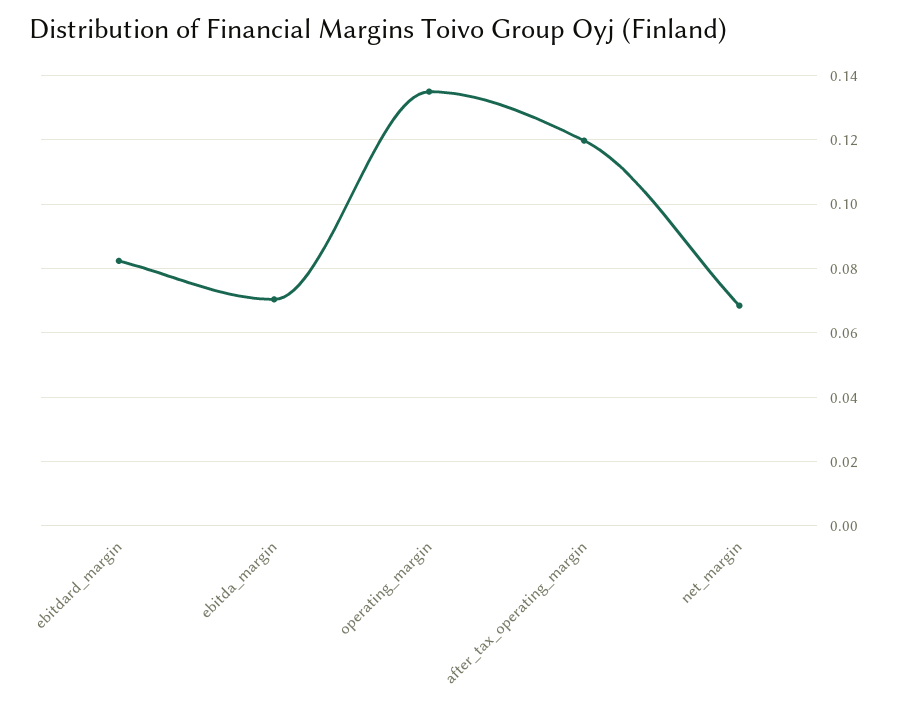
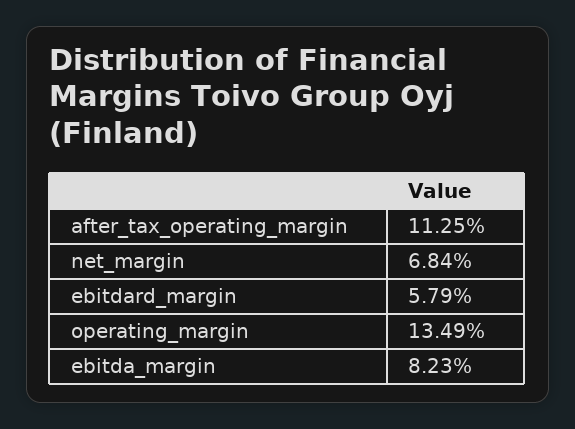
ebitdard_margin: 0.082 -> 0.0579
ebitda_margin: 0.07 -> 0.0823
after_tax_operating_margin: 0.12 -> 0.1125

